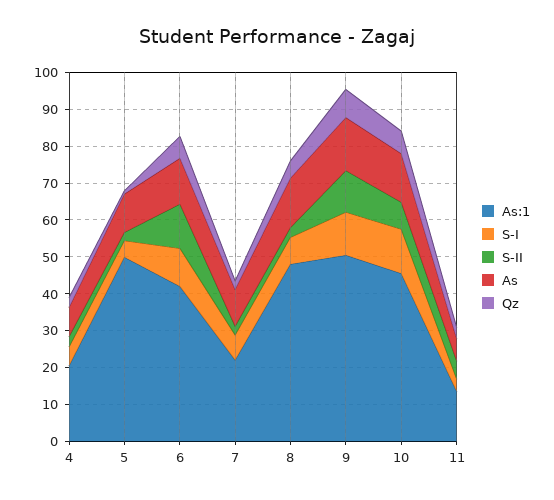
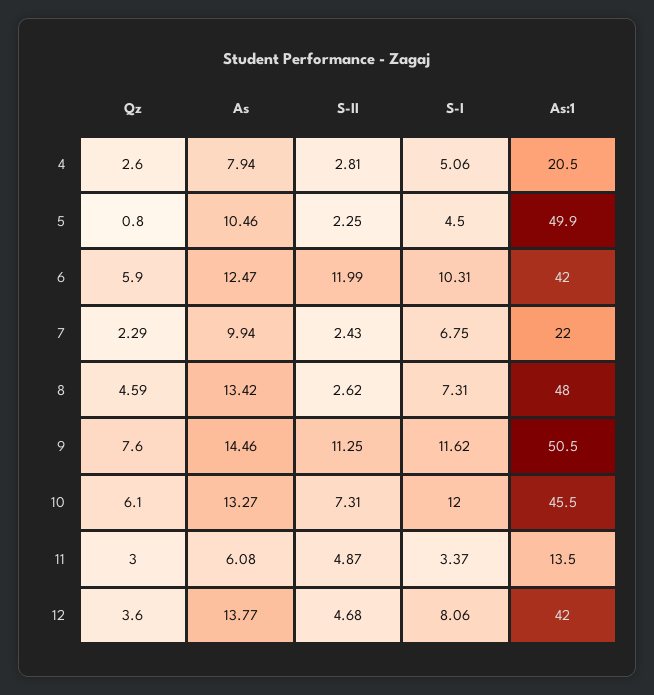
Qz, 12: none -> 3.6
As, 12: none -> 13.77
S-II, 12: none -> 4.68
S-I, 12: none -> 8.06
As:1, 12: none -> 42

